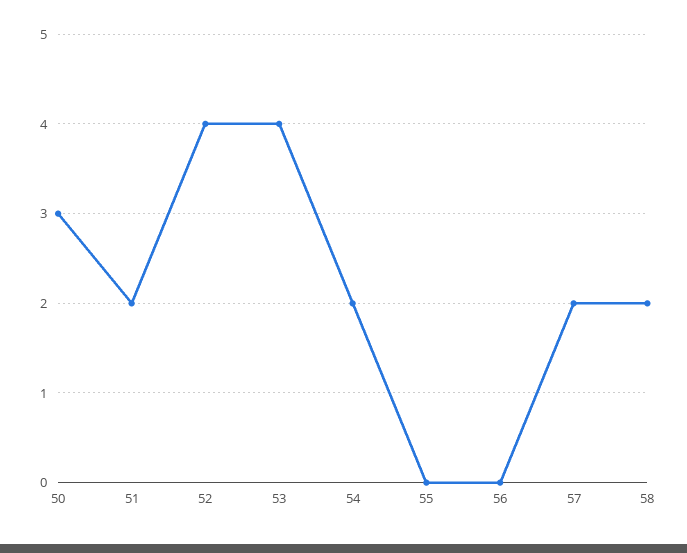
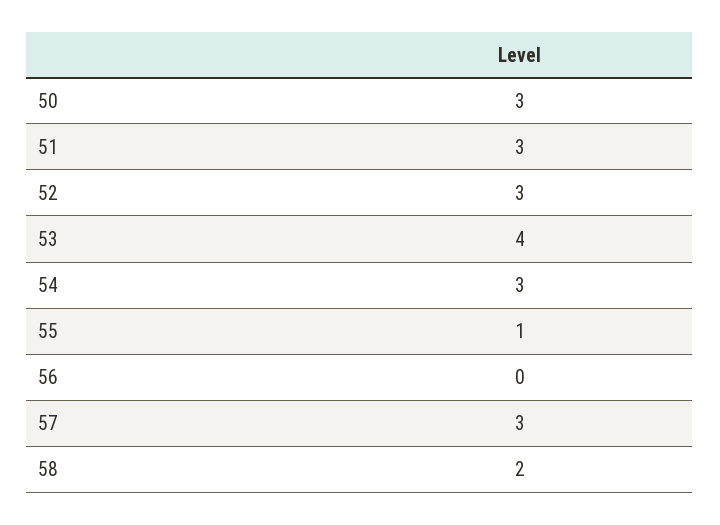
51: 2 -> 3
52: 4 -> 3
54: 2 -> 3
55: 0 -> 1
57: 2 -> 3

